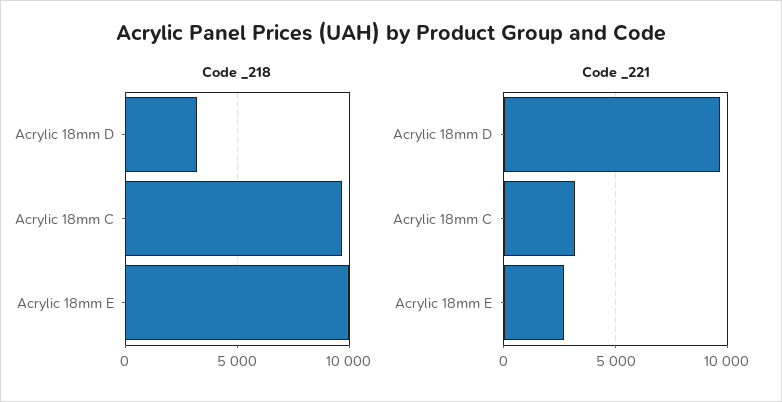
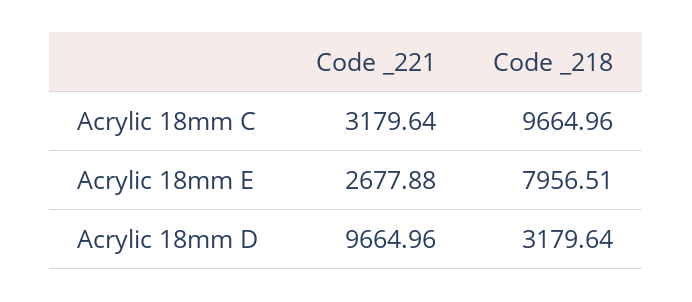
Code _218, Acrylic 18mm E: 10000 -> 7956.51

